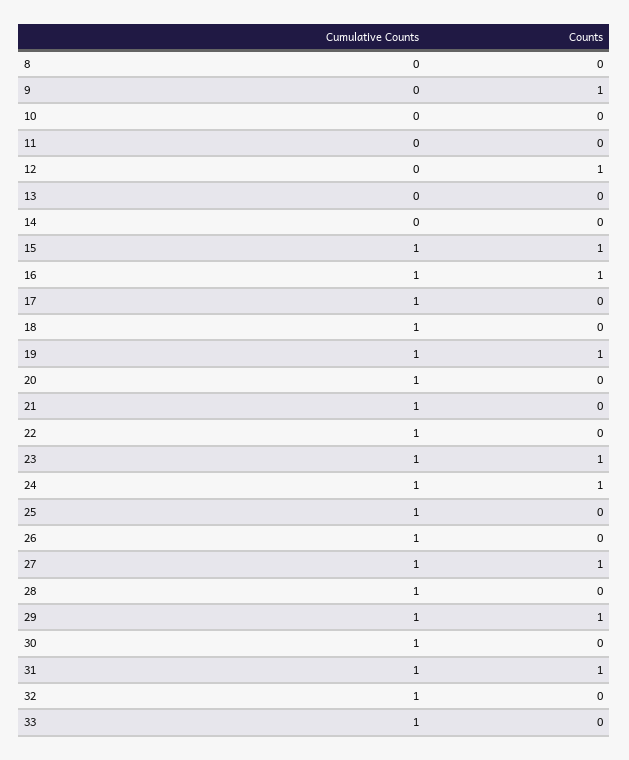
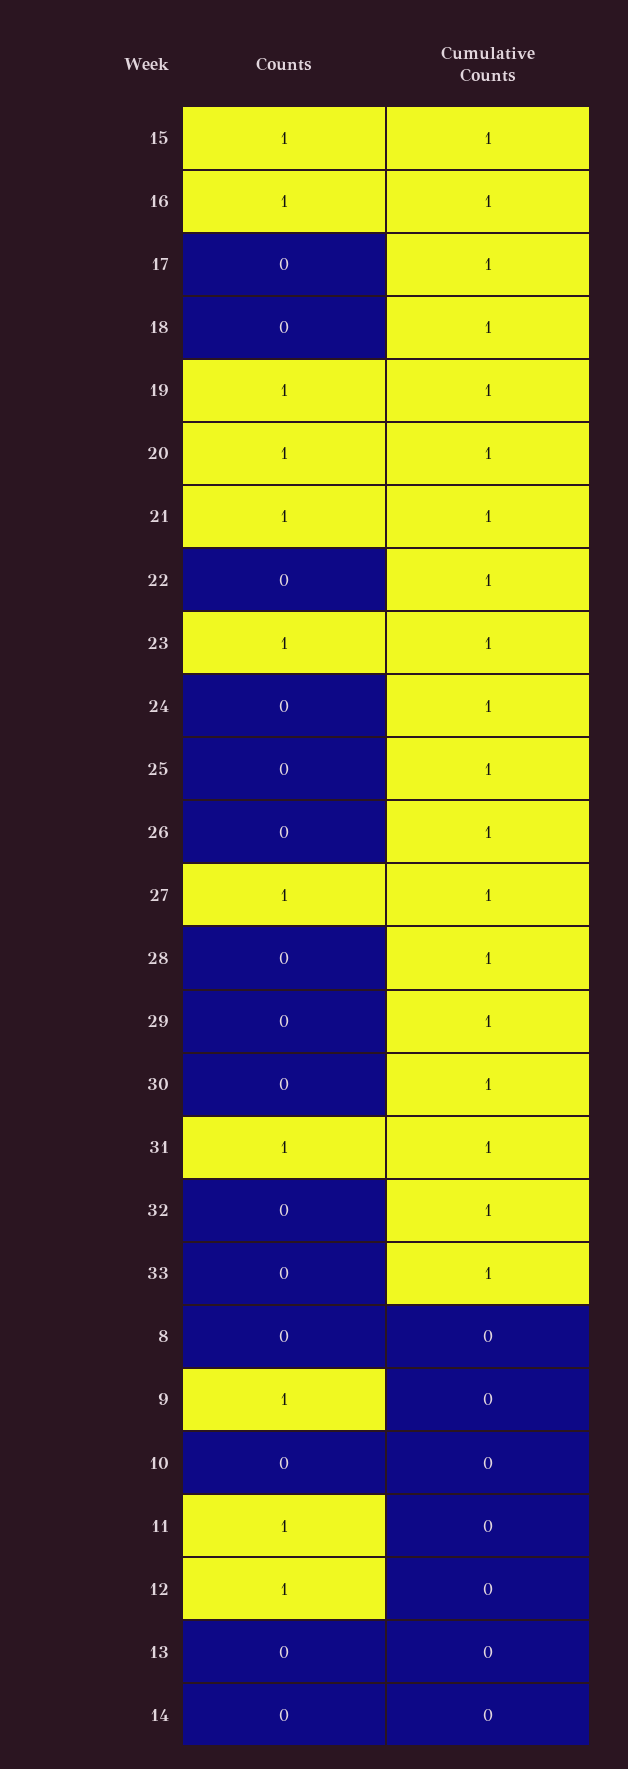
Counts, 11: 0 -> 1
Counts, 20: 0 -> 1
Counts, 21: 0 -> 1
Counts, 24: 1 -> 0
Counts, 29: 1 -> 0

